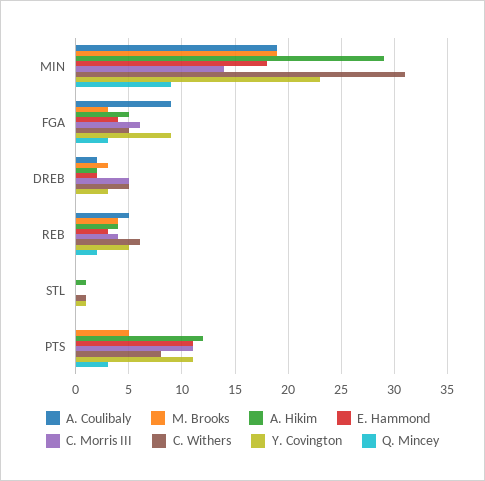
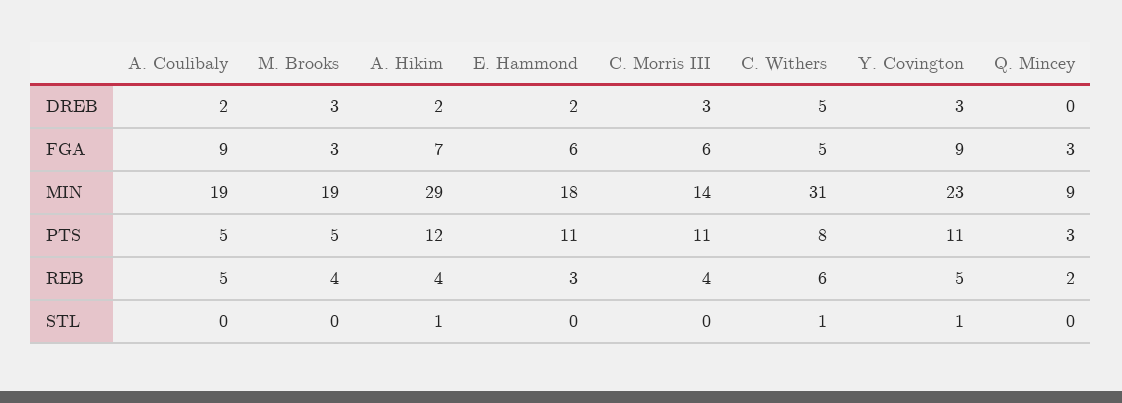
A. Hikim, FGA: 5 -> 7
E. Hammond, FGA: 4 -> 6
C. Morris III, DREB: 5 -> 3
A. Coulibaly, PTS: 0 -> 5

